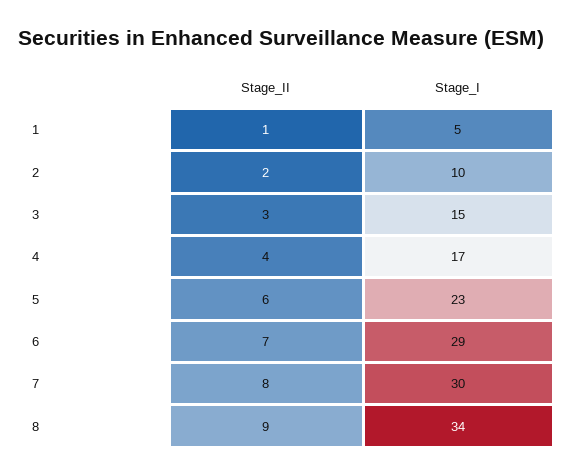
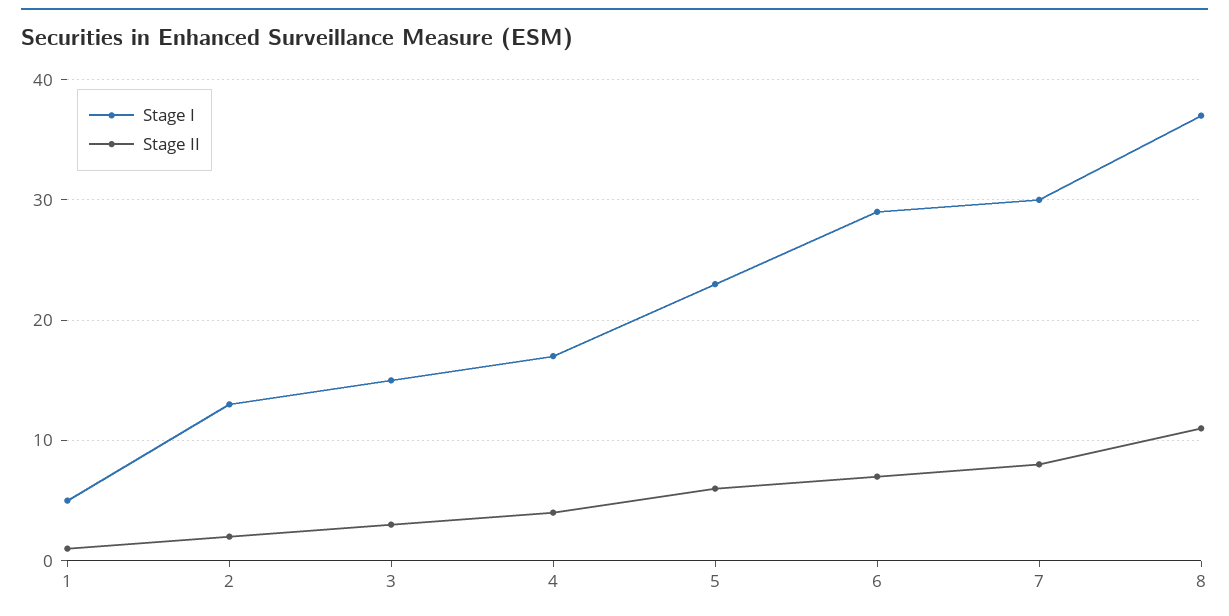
Stage_I, 2: 10 -> 13
Stage_II, 8: 9 -> 11
Stage_I, 8: 34 -> 37

